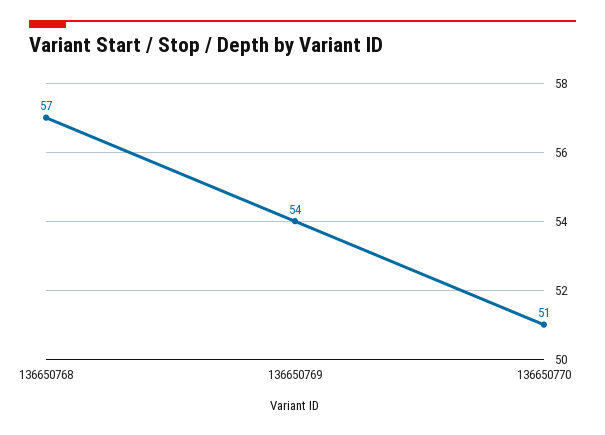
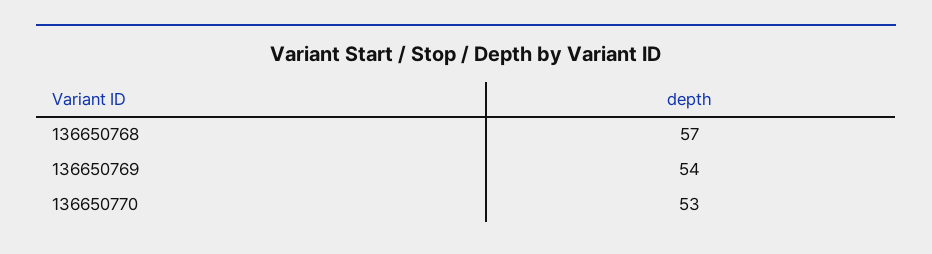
136650770: 51 -> 53

